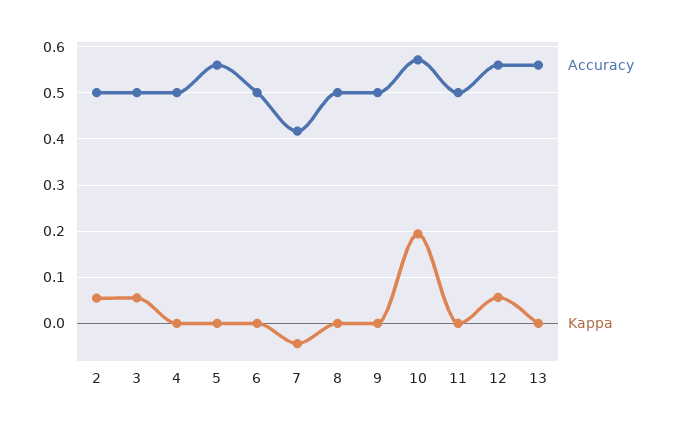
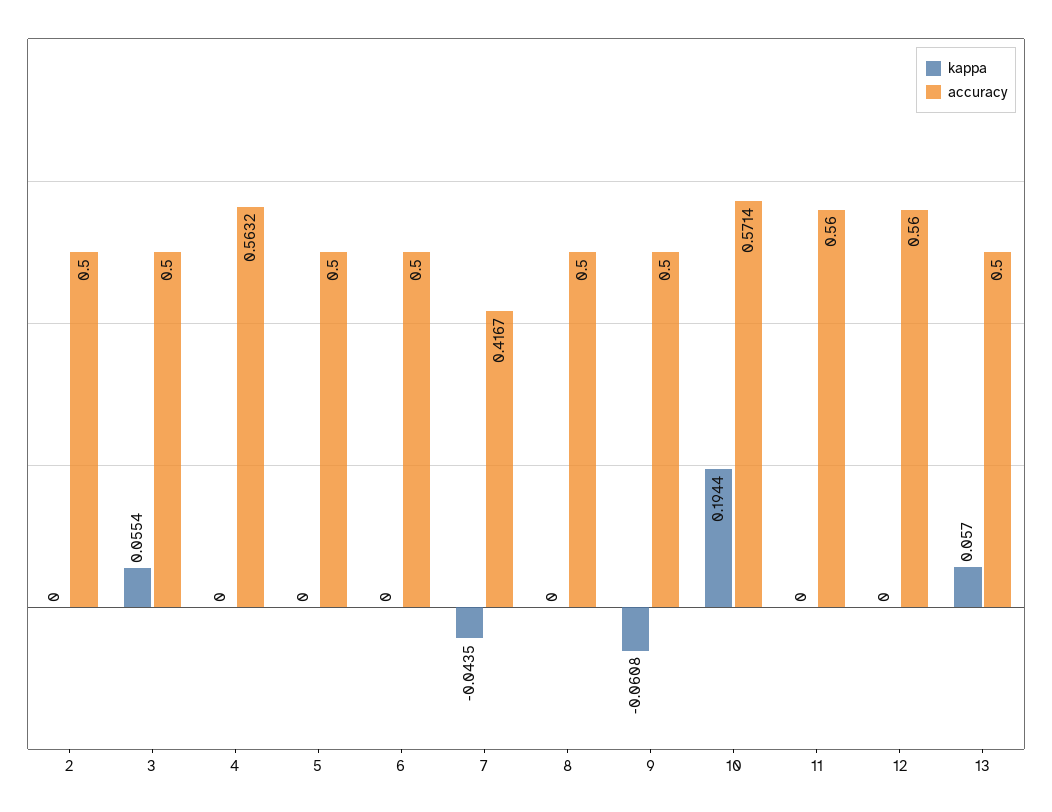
Kappa, 2: 0.06 -> 0
Accuracy, 4: 0.5 -> 0.5632
Accuracy, 5: 0.56 -> 0.5
Kappa, 9: 0 -> -0.0608
Accuracy, 11: 0.5 -> 0.56
Kappa, 12: 0.06 -> 0
Accuracy, 13: 0.56 -> 0.5
Kappa, 13: 0 -> 0.057

